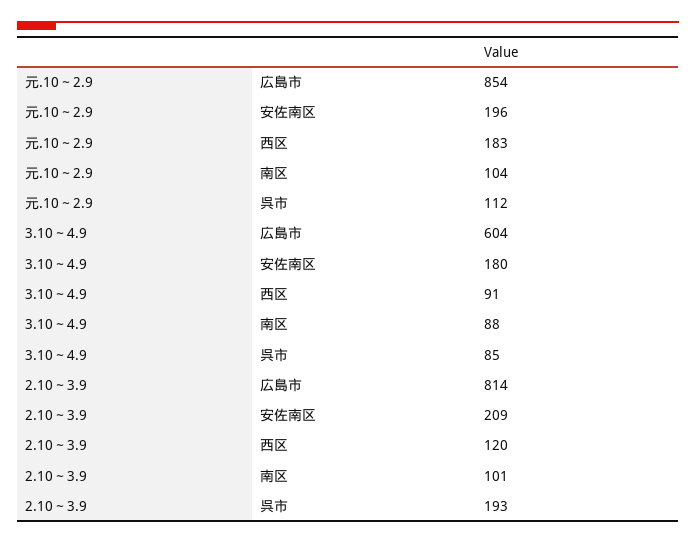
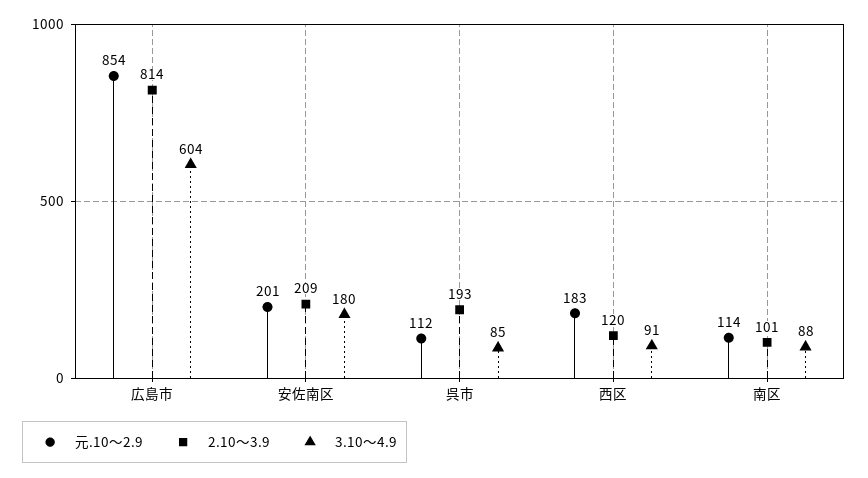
元.10～2.9, 安佐南区: 196 -> 201
元.10～2.9, 南区: 104 -> 114

